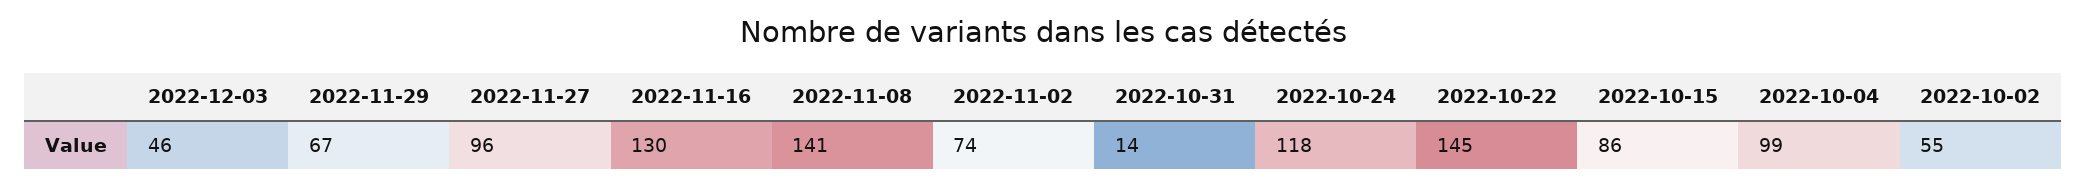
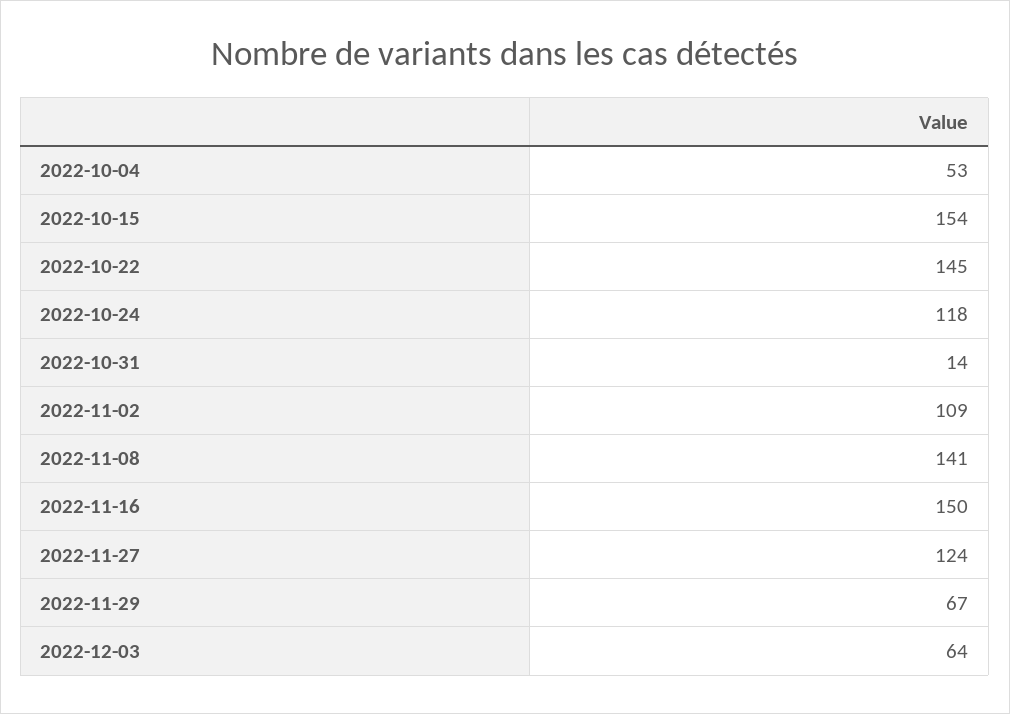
2022-12-03: 46 -> 64
2022-11-27: 96 -> 124
2022-11-16: 130 -> 150
2022-11-02: 74 -> 109
2022-10-15: 86 -> 154
2022-10-04: 99 -> 53
2022-10-02: 55 -> none

